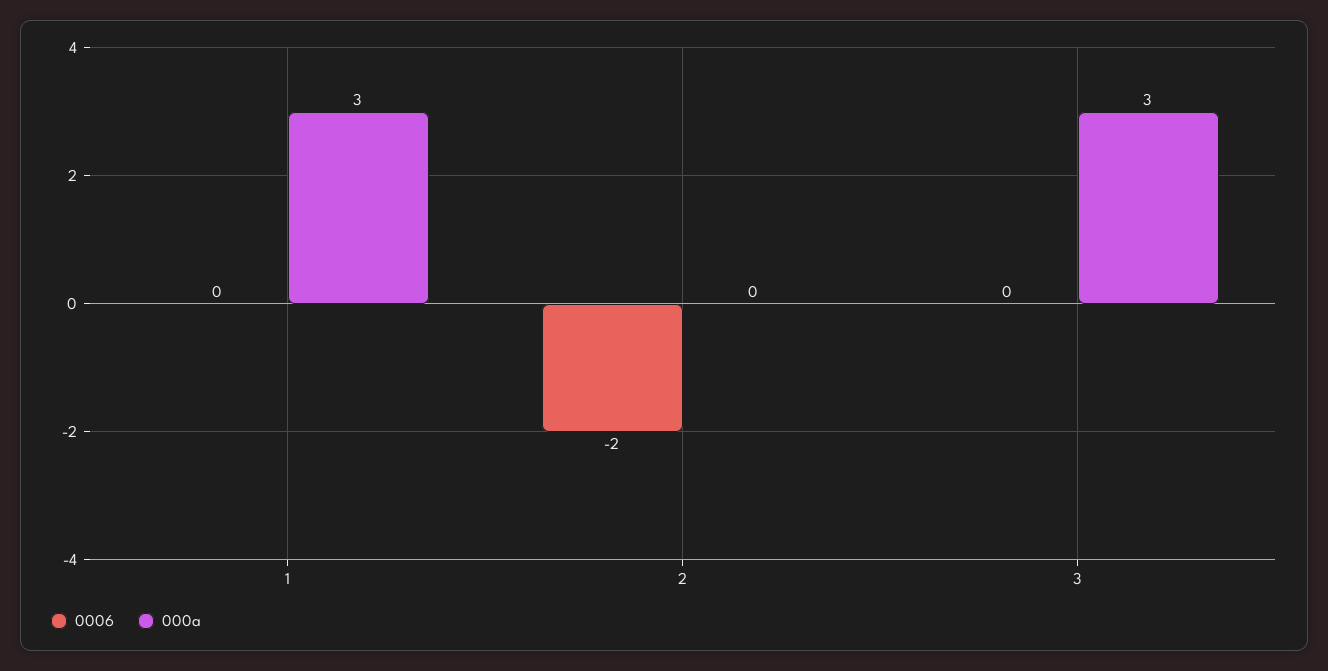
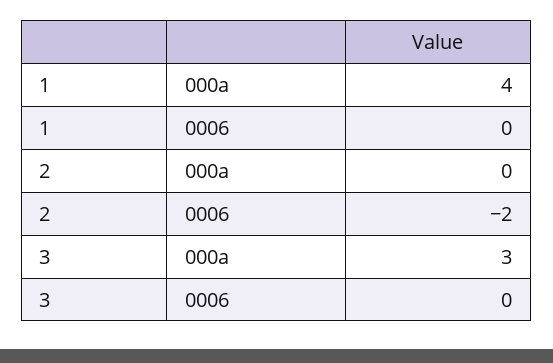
000a, 1: 3 -> 4

